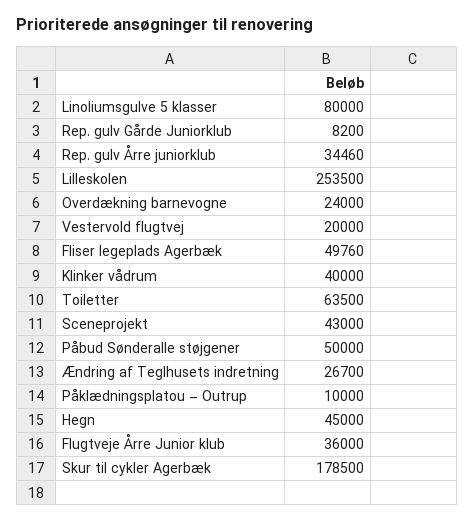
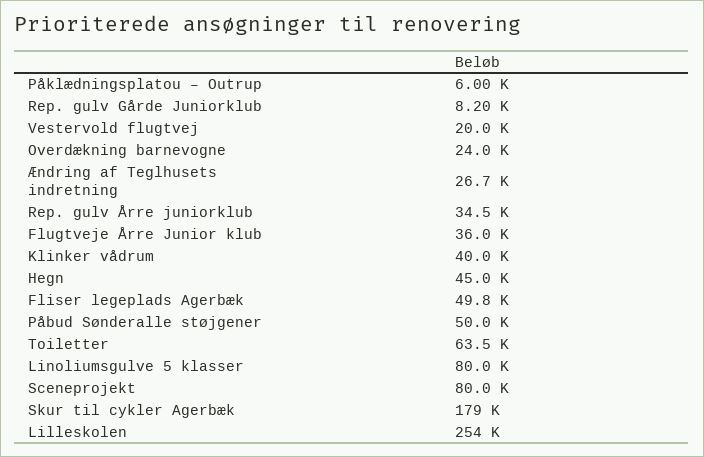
Sceneprojekt: 43000 -> 80000
Påklædningsplatou – Outrup: 10000 -> 6000

